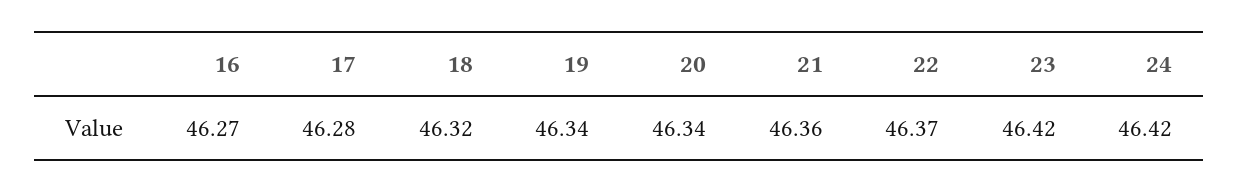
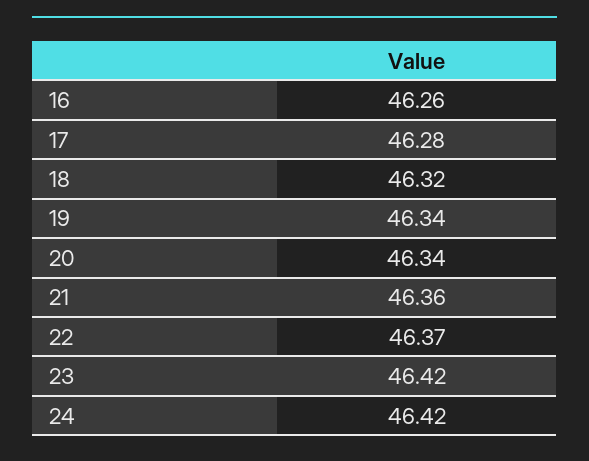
16: 46.27 -> 46.26

